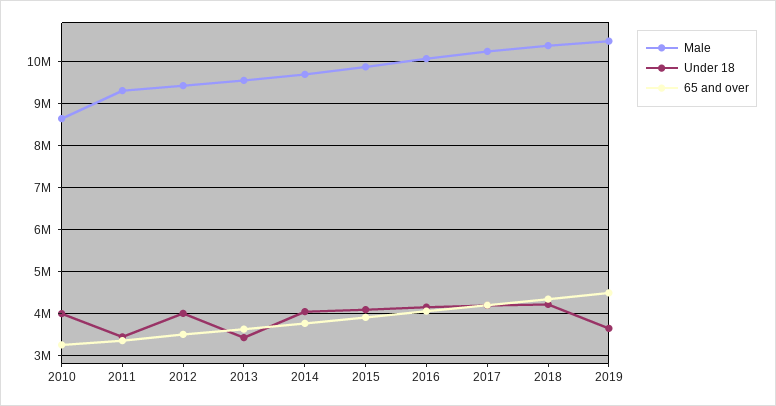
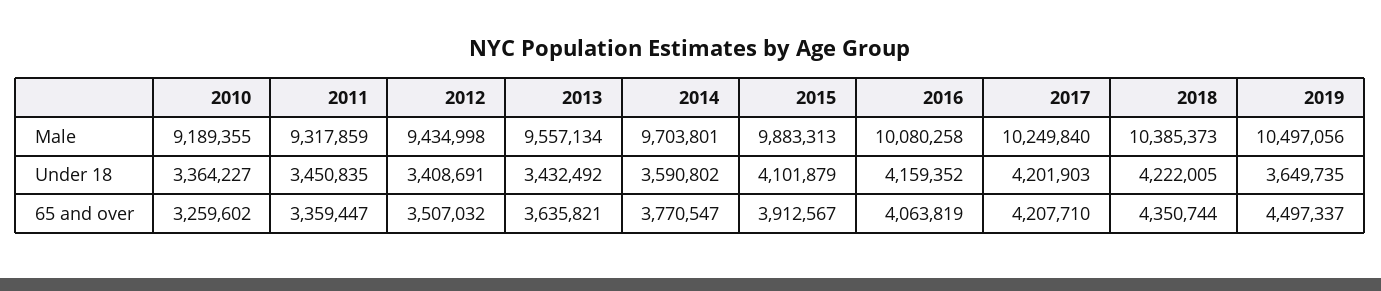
Male, 2010: 8600000 -> 9189355
Under 18, 2010: 4000000 -> 3364227
Under 18, 2012: 4000000 -> 3408691
Under 18, 2014: 4000000 -> 3590802

